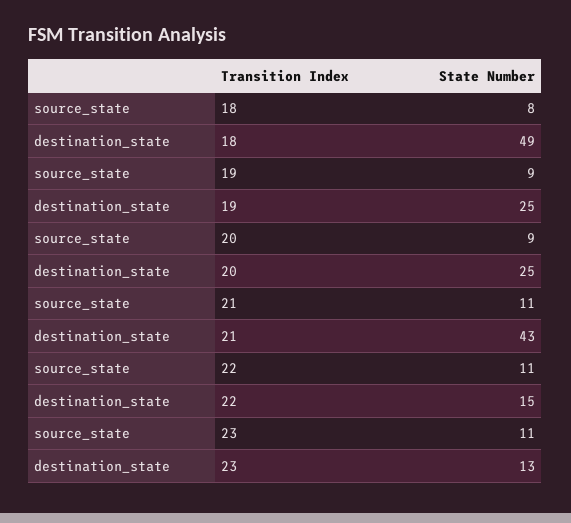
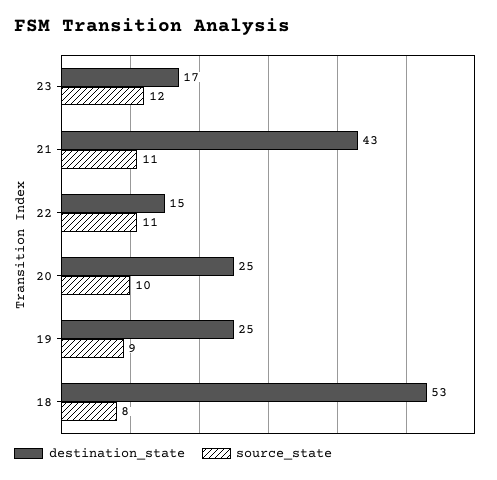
destination_state, 18: 49 -> 53
source_state, 20: 9 -> 10
source_state, 23: 11 -> 12
destination_state, 23: 13 -> 17

